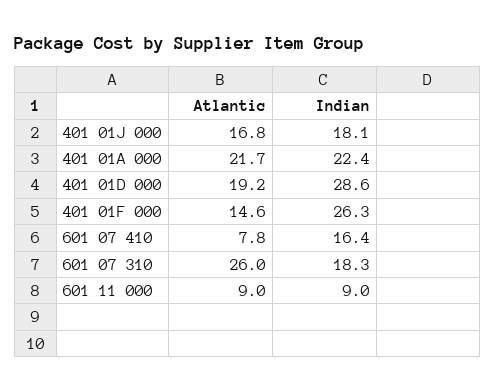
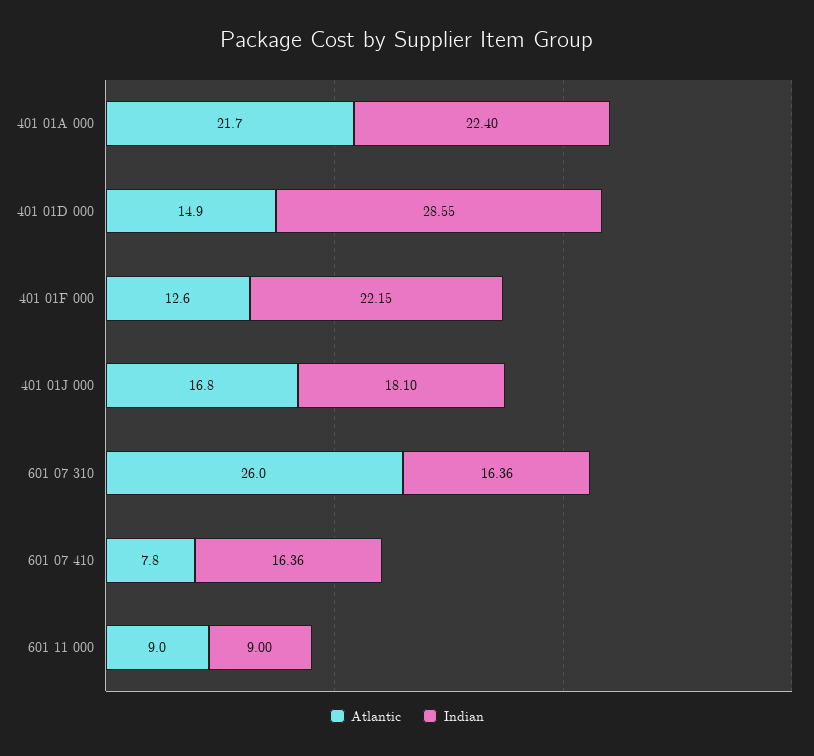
Atlantic, 401 01D 000: 19.2 -> 14.9
Atlantic, 401 01F 000: 14.6 -> 12.6
Indian, 401 01F 000: 26.3 -> 22.15
Indian, 601 07 310: 18.3 -> 16.36

